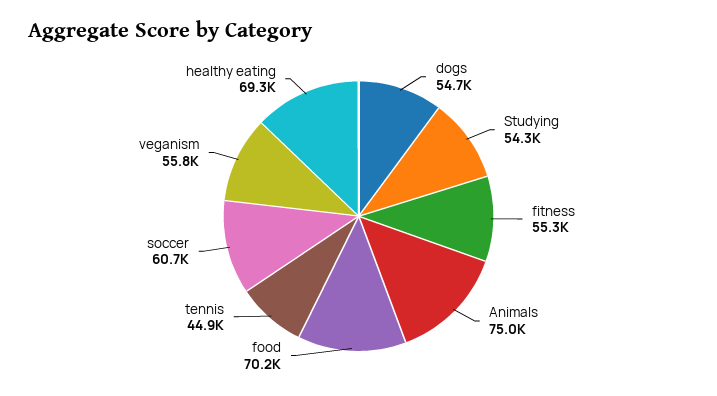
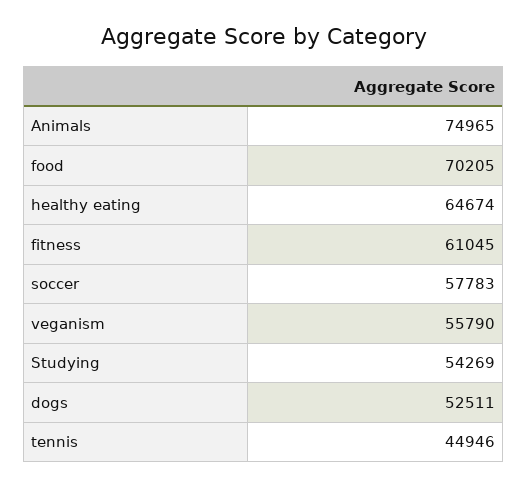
dogs: 54700 -> 52511
fitness: 55300 -> 61045
soccer: 60700 -> 57783
healthy eating: 69300 -> 64674

